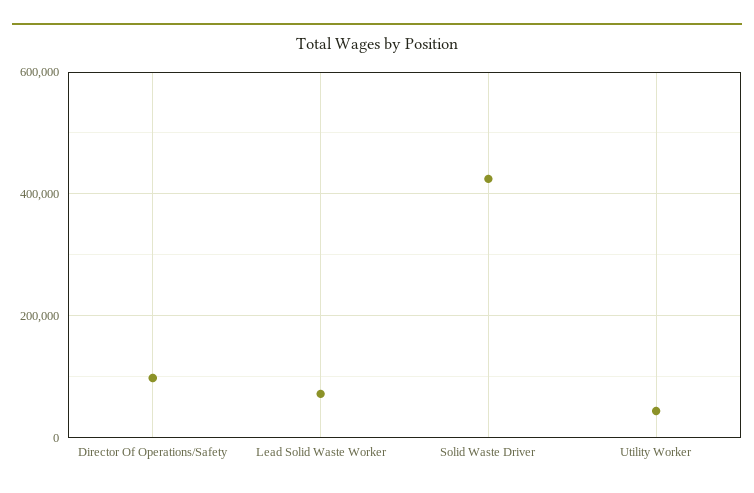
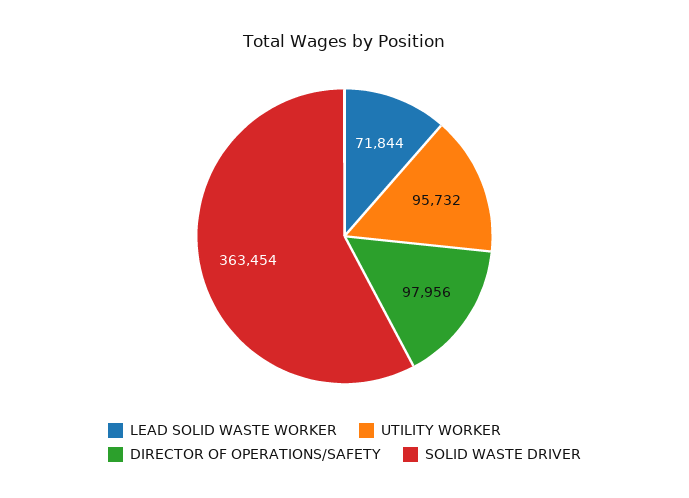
Solid Waste Driver: 420000 -> 363454
Utility Worker: 40000 -> 95732

